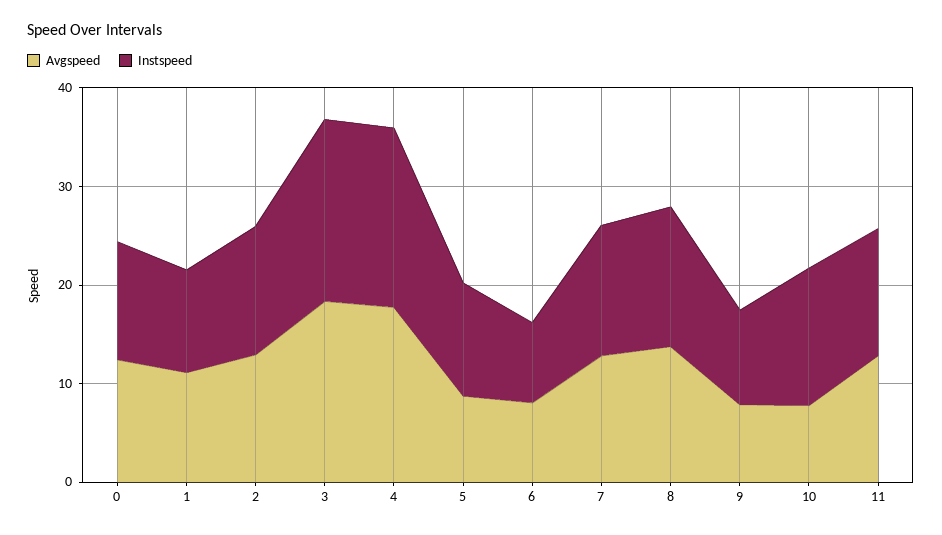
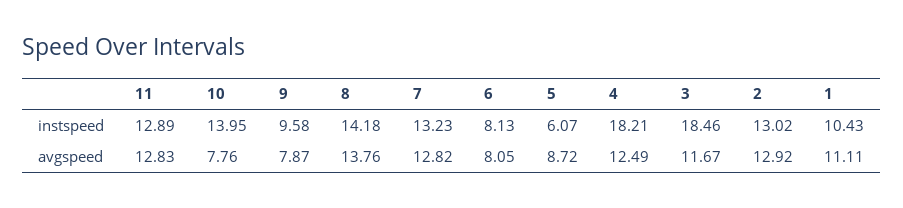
Avgspeed, 0: 12 -> none
Instspeed, 0: 12 -> none
Avgspeed, 3: 18 -> 11.67
Avgspeed, 4: 18 -> 12.49
Instspeed, 5: 12 -> 6.07

